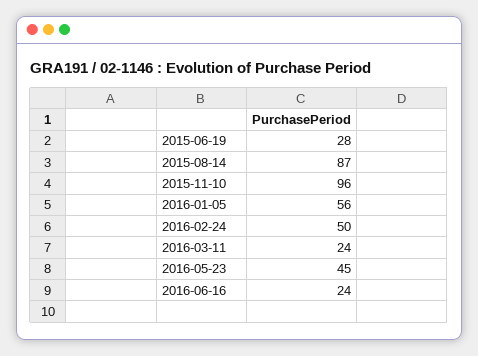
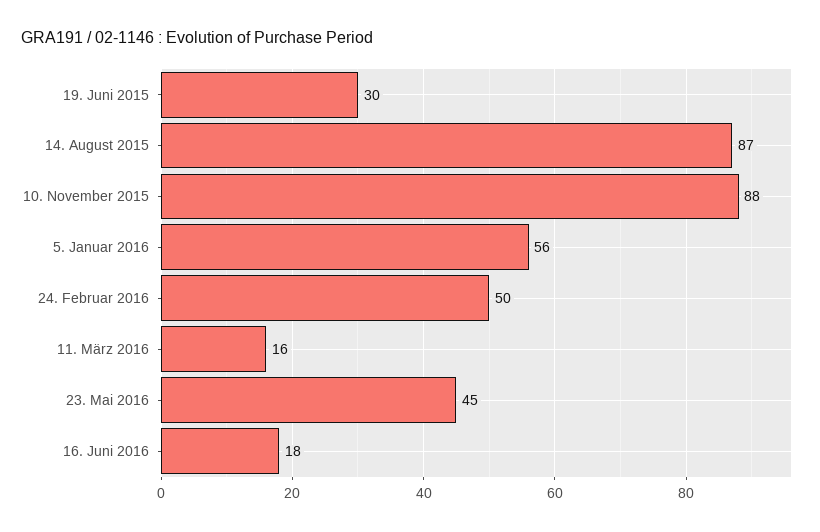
2015-06-19: 28 -> 30
2015-11-10: 96 -> 88
2016-03-11: 24 -> 16
2016-06-16: 24 -> 18

